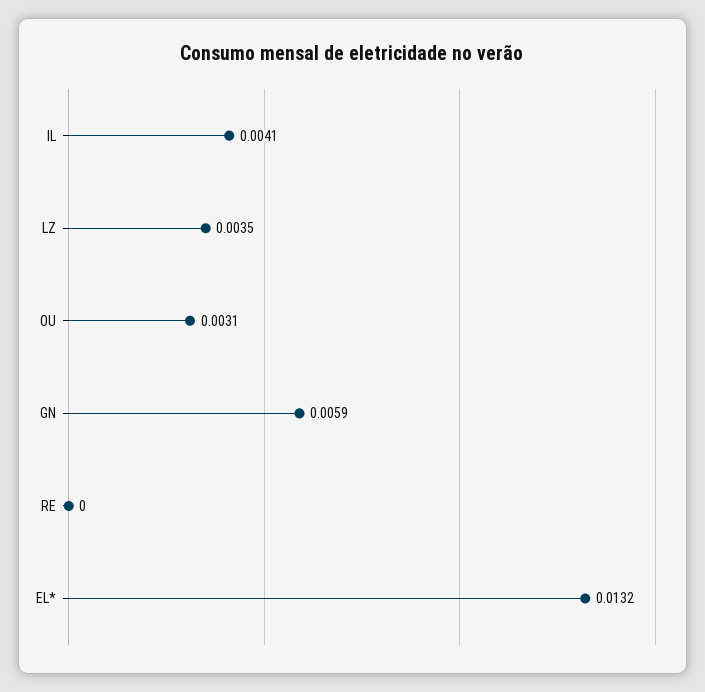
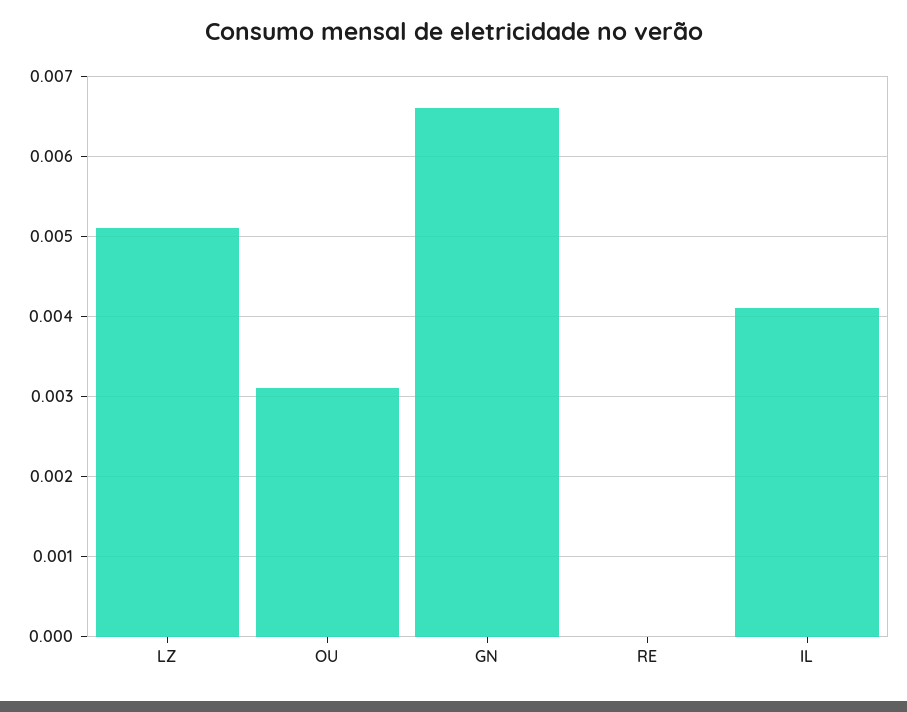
LZ: 0.0035 -> 0.0051
GN: 0.0059 -> 0.0066
EL*: 0.0132 -> none

